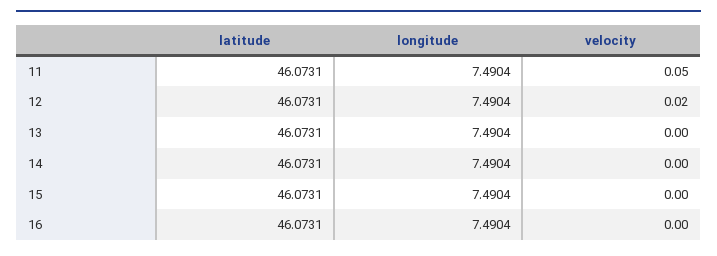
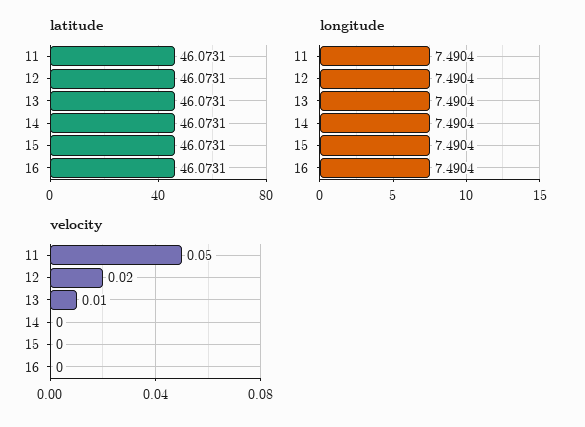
velocity, 13: 0 -> 0.01

